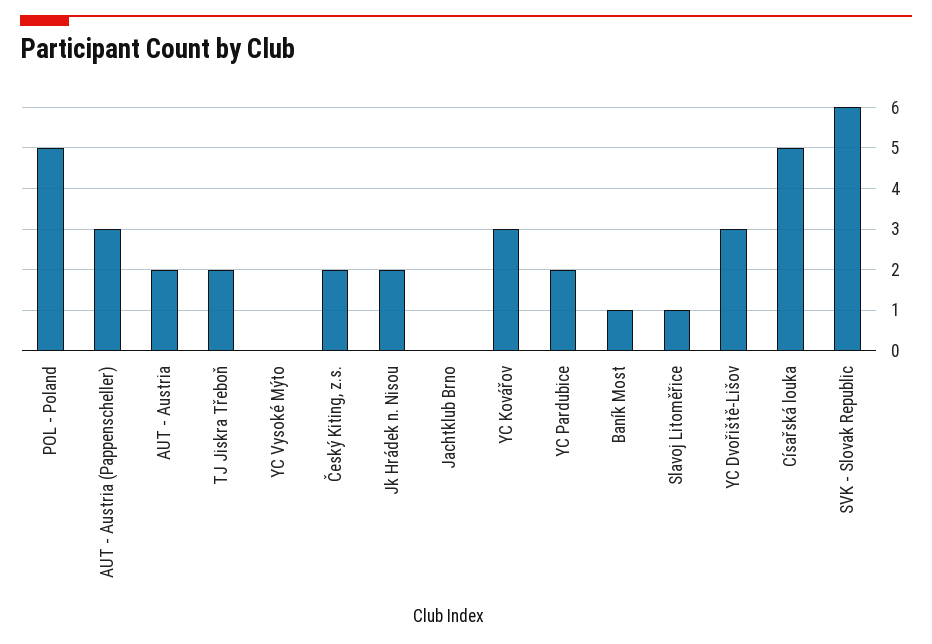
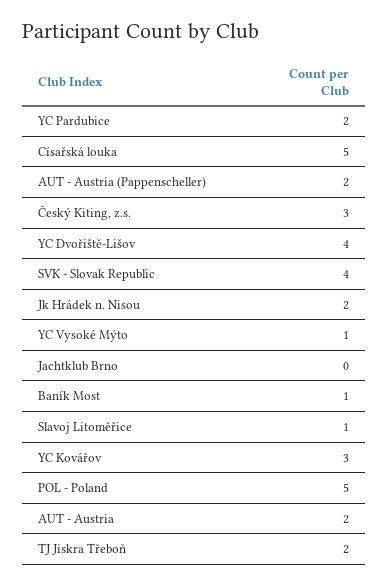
AUT - Austria (Pappenscheller): 3 -> 2
YC Vysoké Mýto: 0 -> 1
Český Kiting, z.s.: 2 -> 3
YC Dvořiště-Lišov: 3 -> 4
SVK - Slovak Republic: 6 -> 4

